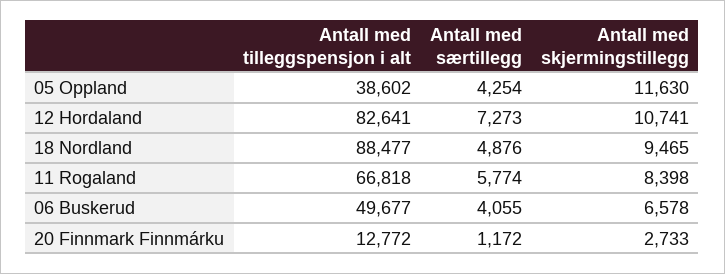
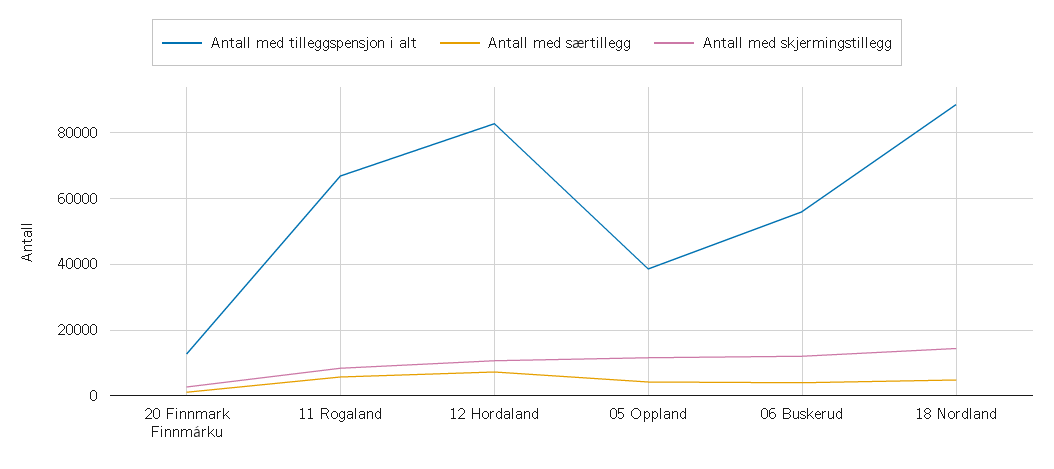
Antall med skjermingstillegg, 18 Nordland: 9465 -> 14000
Antall med tilleggspensjon i alt, 06 Buskerud: 49677 -> 56000
Antall med skjermingstillegg, 06 Buskerud: 6578 -> 12000

